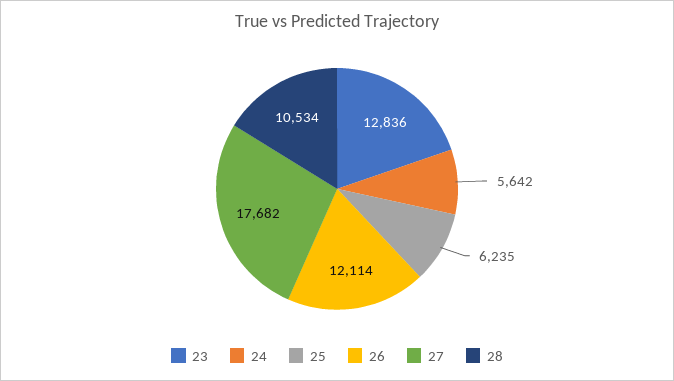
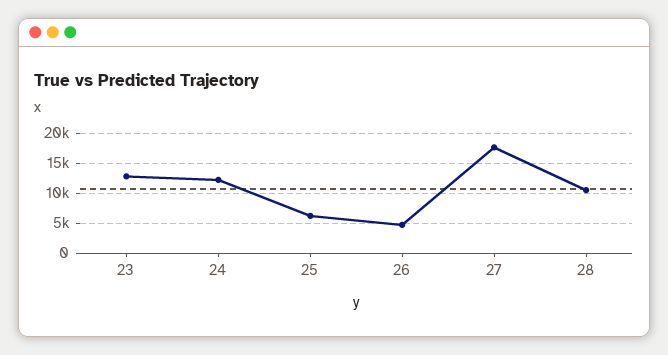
24: 5642 -> 12500
26: 12114 -> 5000

